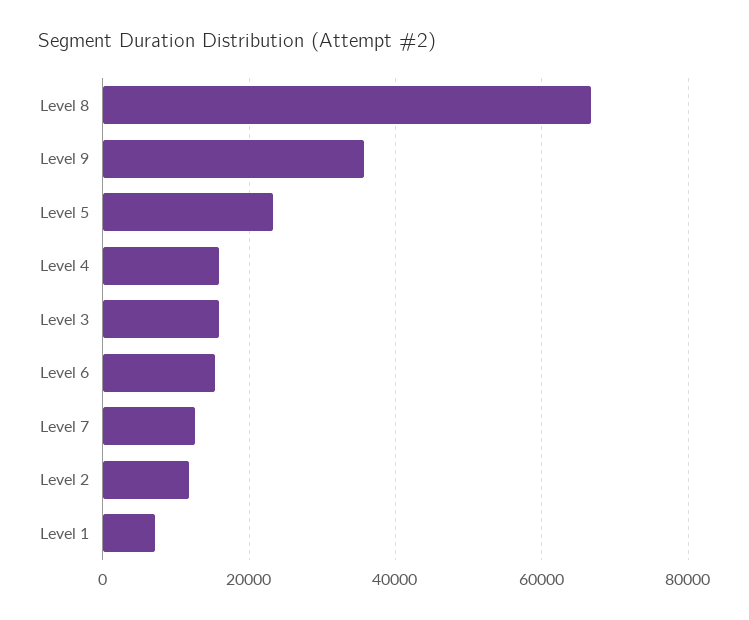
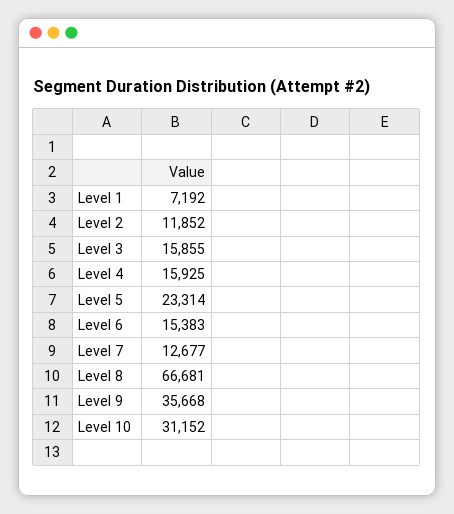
Level 10: none -> 31152

